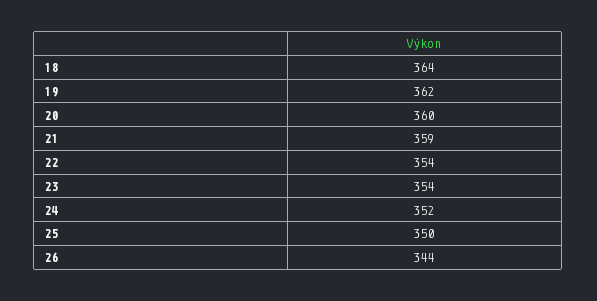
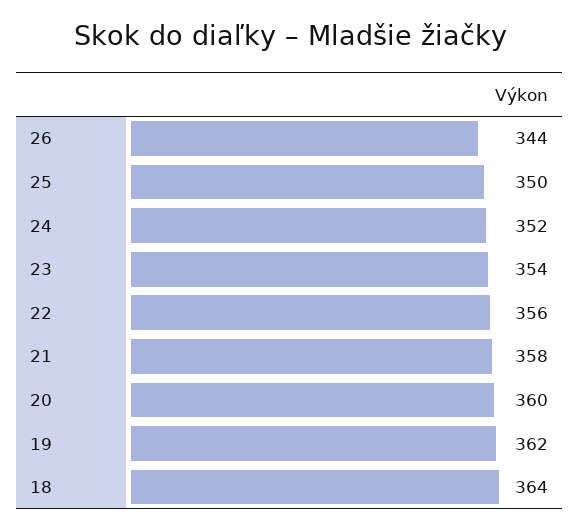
21: 359 -> 358
22: 354 -> 356

